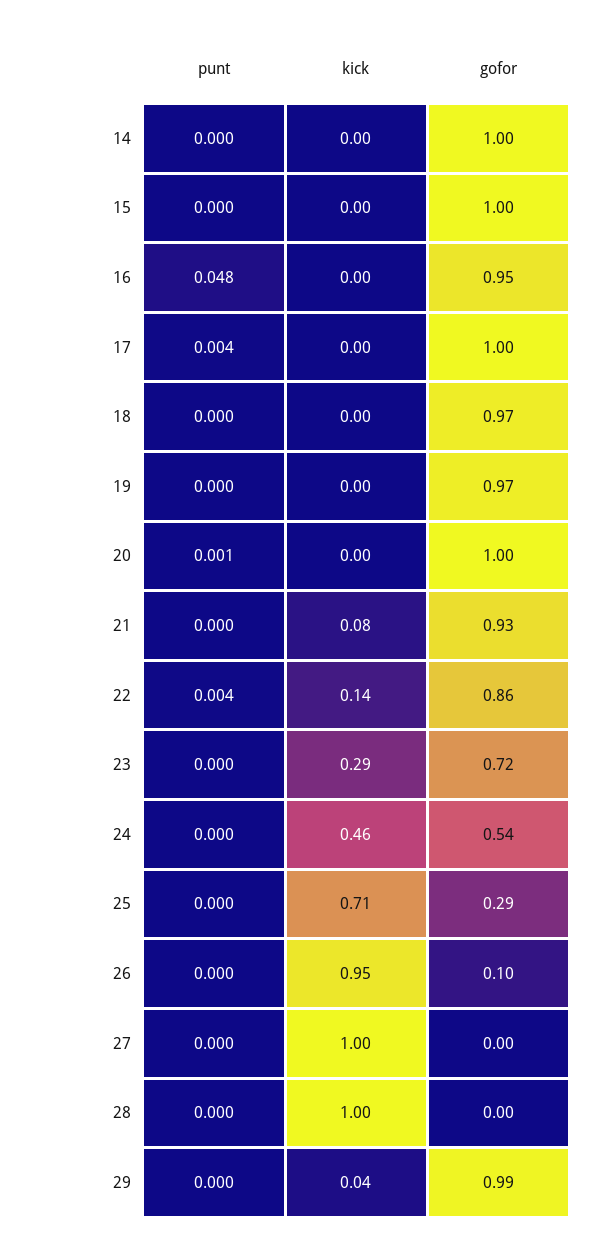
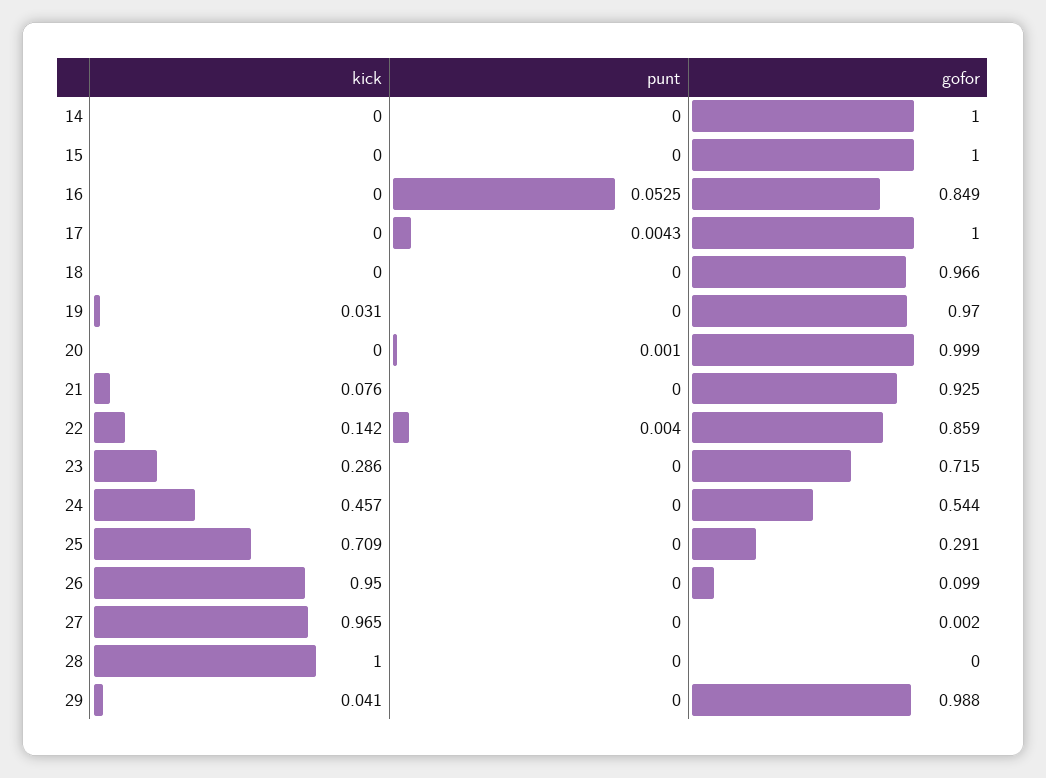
punt, 16: 0.048 -> 0.0525
gofor, 16: 0.95 -> 0.849
kick, 19: 0 -> 0.031
kick, 27: 1 -> 0.965

